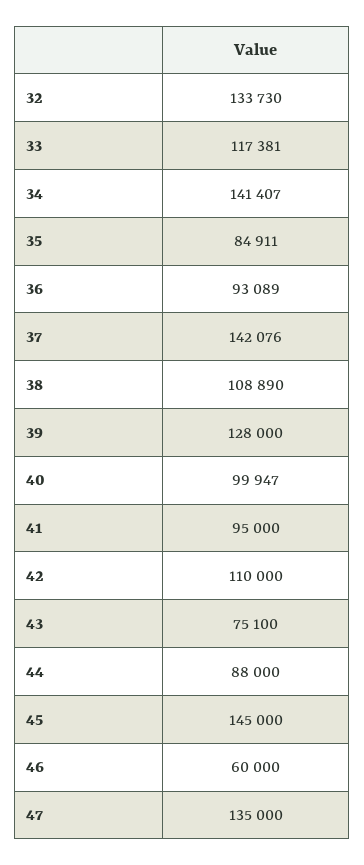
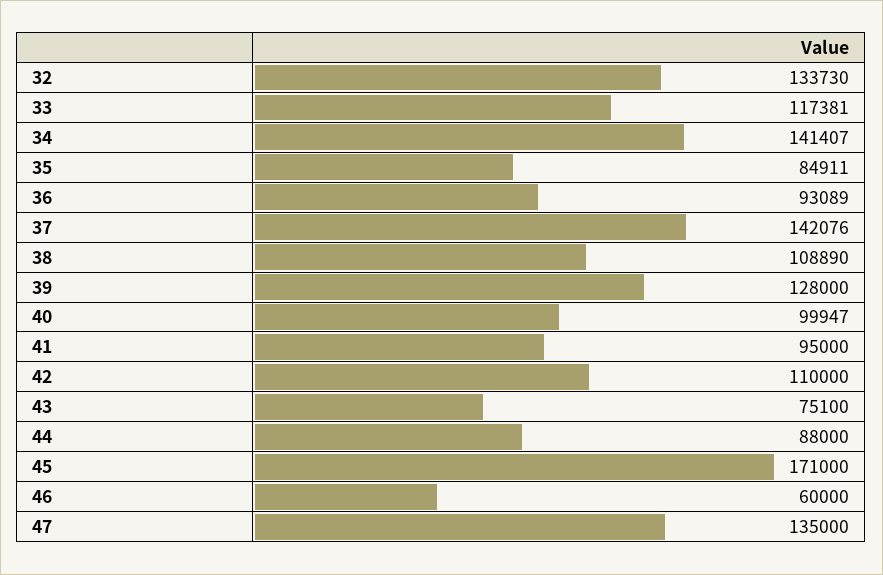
45: 145000 -> 171000

